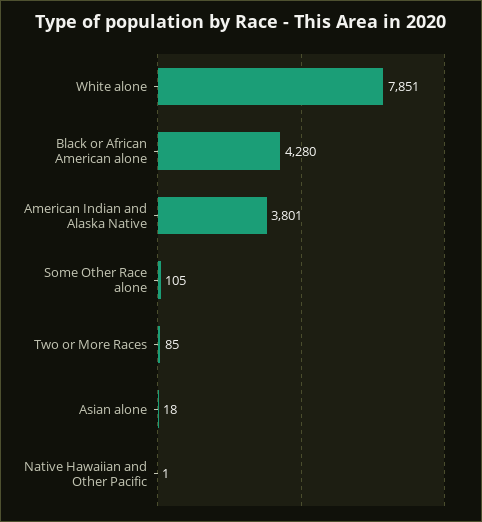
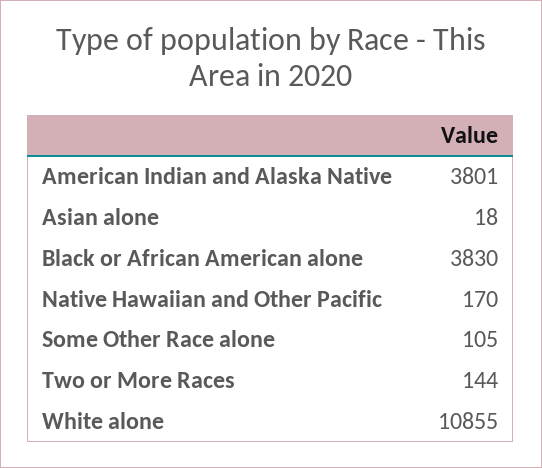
White alone: 7851 -> 10855
Black or African American alone: 4280 -> 3830
Two or More Races: 85 -> 144
Native Hawaiian and Other Pacific: 1 -> 170

